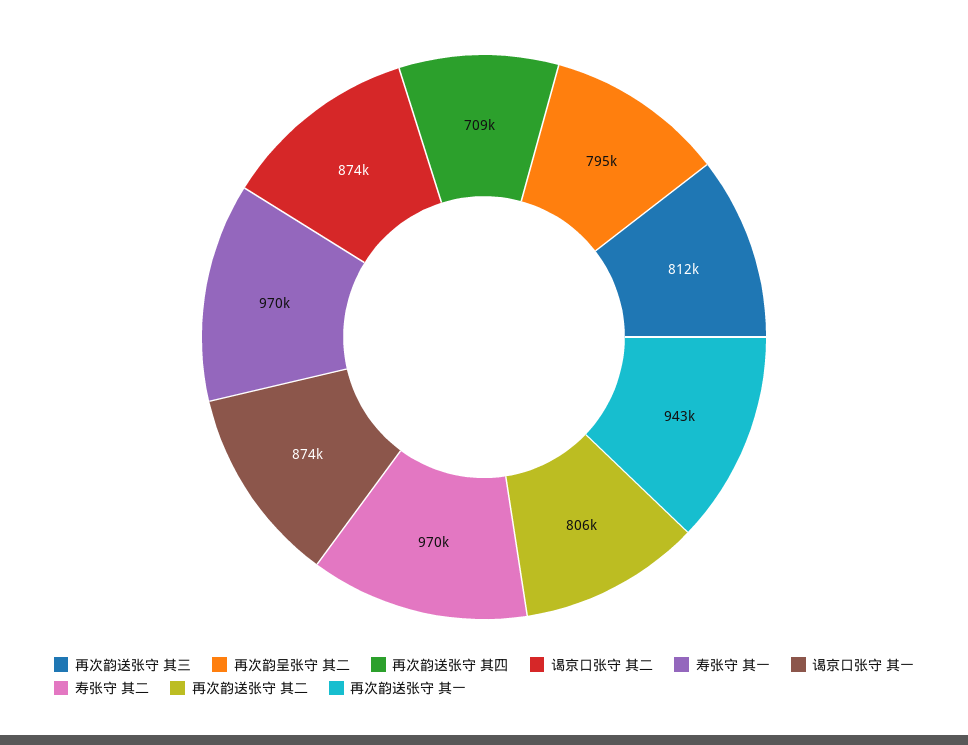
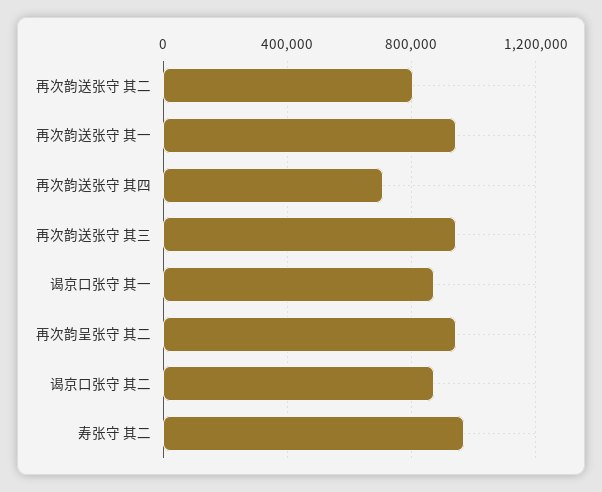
再次韵送张守 其三: 812000 -> 950000
再次韵呈张守 其二: 795000 -> 950000
寿张守 其一: 970000 -> none

